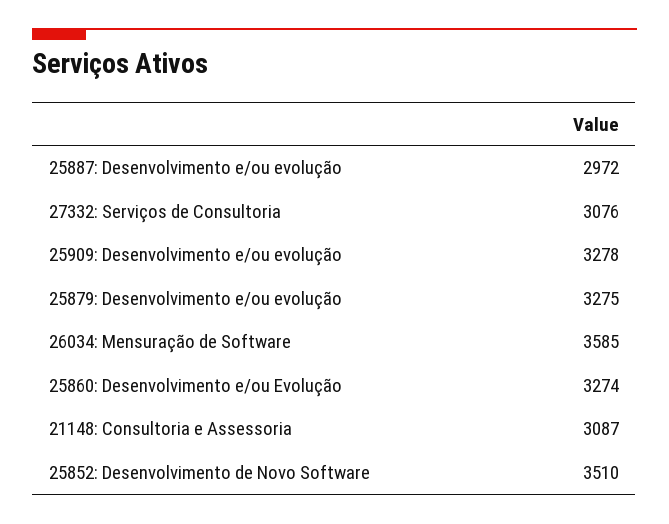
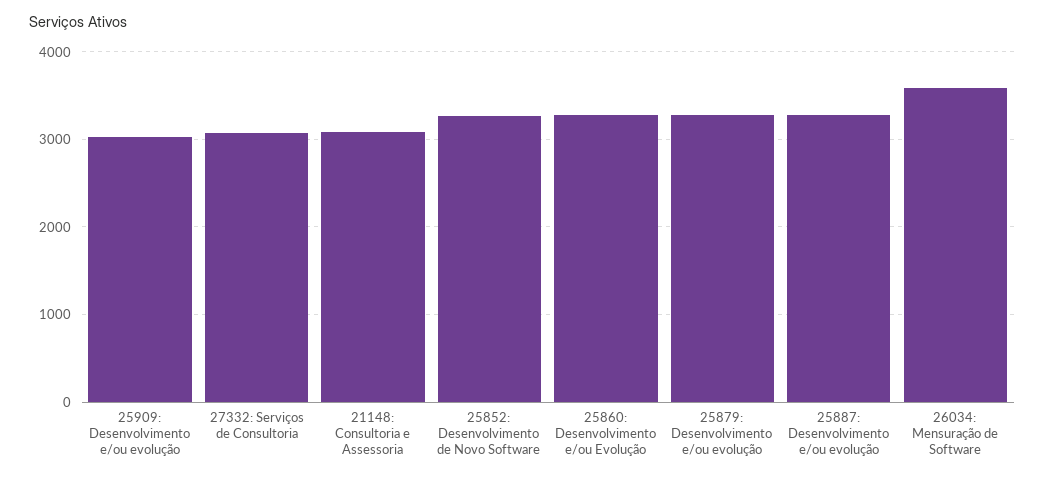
25887: Desenvolvimento e/ou evolução: 2972 -> 3300
25909: Desenvolvimento e/ou evolução: 3278 -> 3000
25852: Desenvolvimento de Novo Software: 3510 -> 3300

